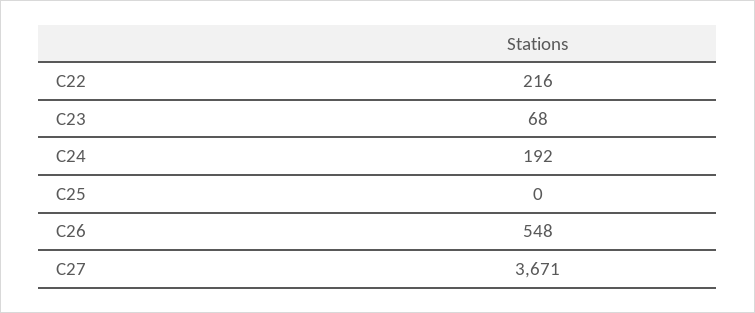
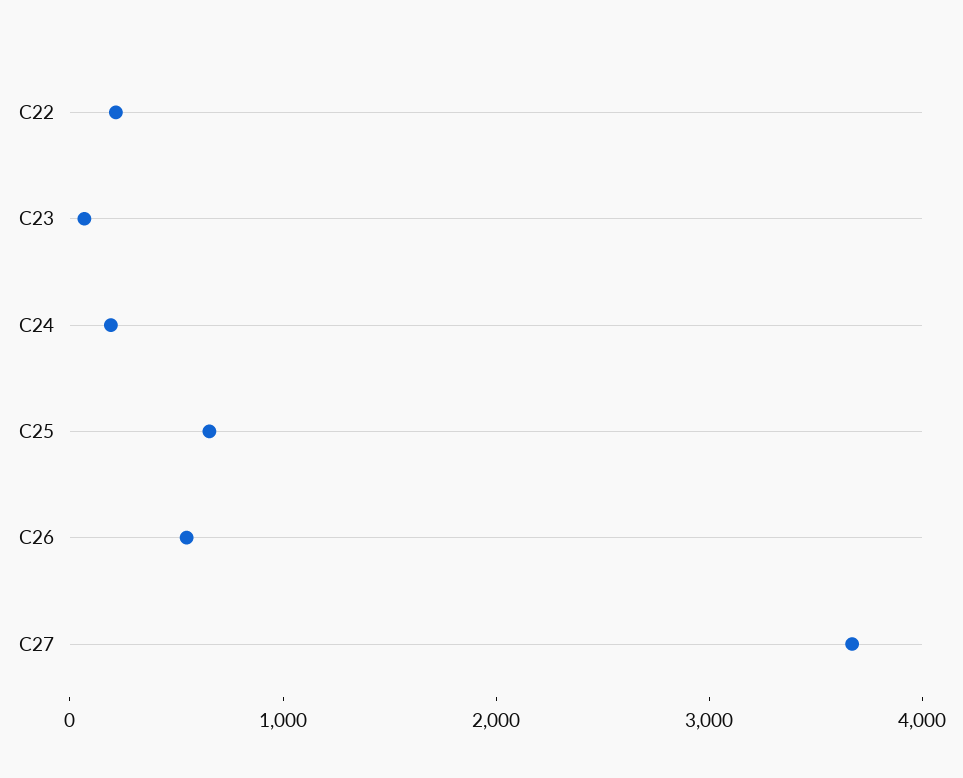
C25: 0 -> 600

